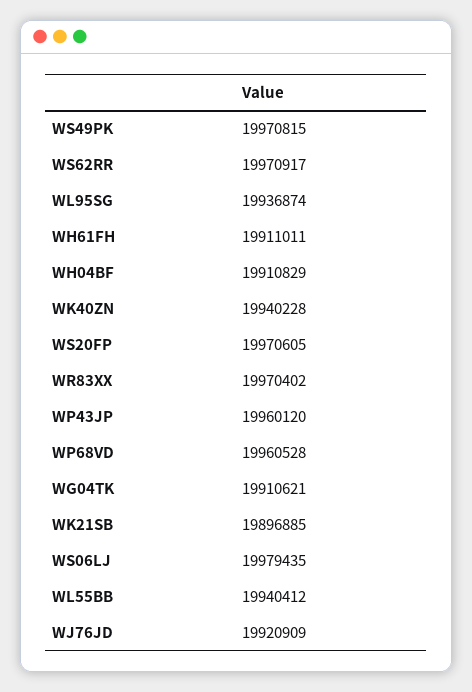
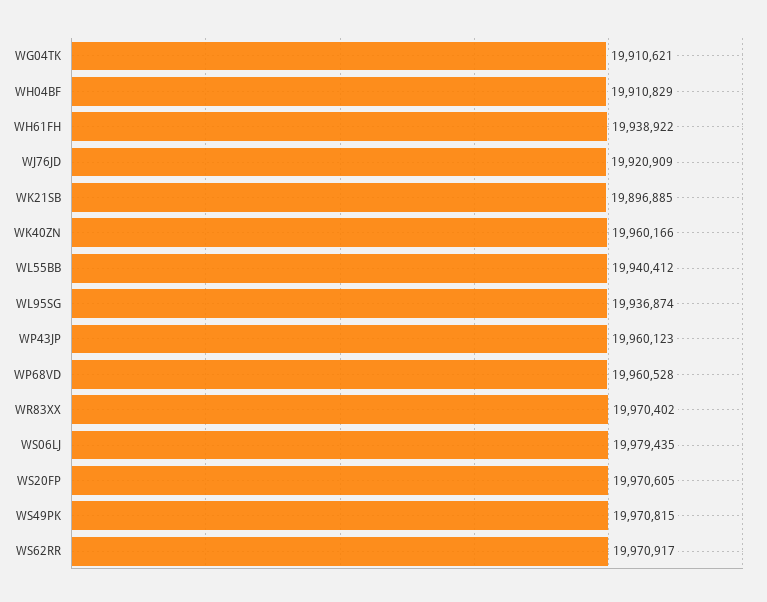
WH61FH: 19911011 -> 19938922
WK40ZN: 19940228 -> 19960166
WP43JP: 19960120 -> 19960123

